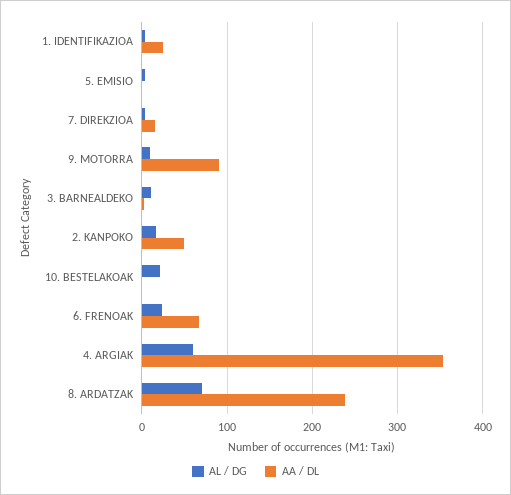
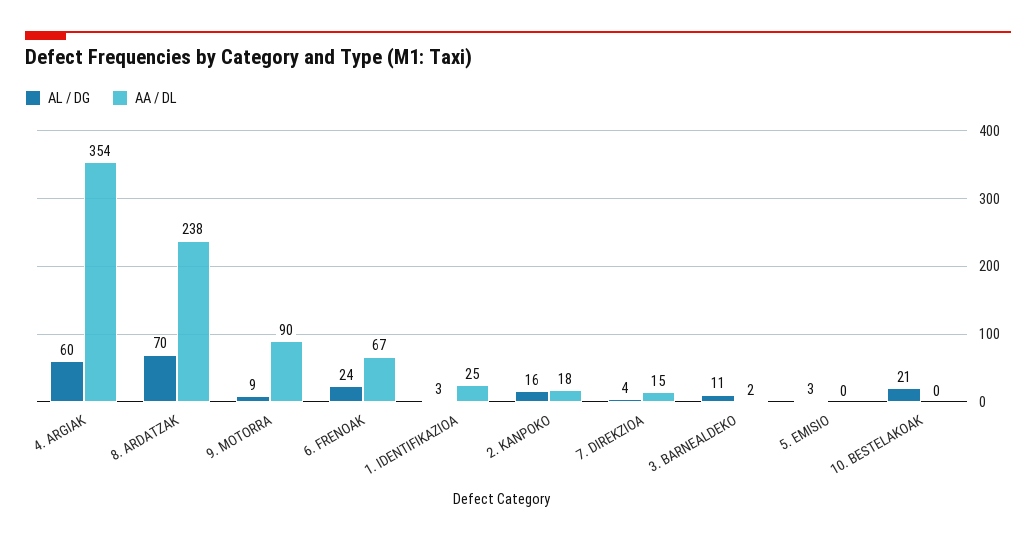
AA / DL, 2. KANPOKO: 50 -> 18

